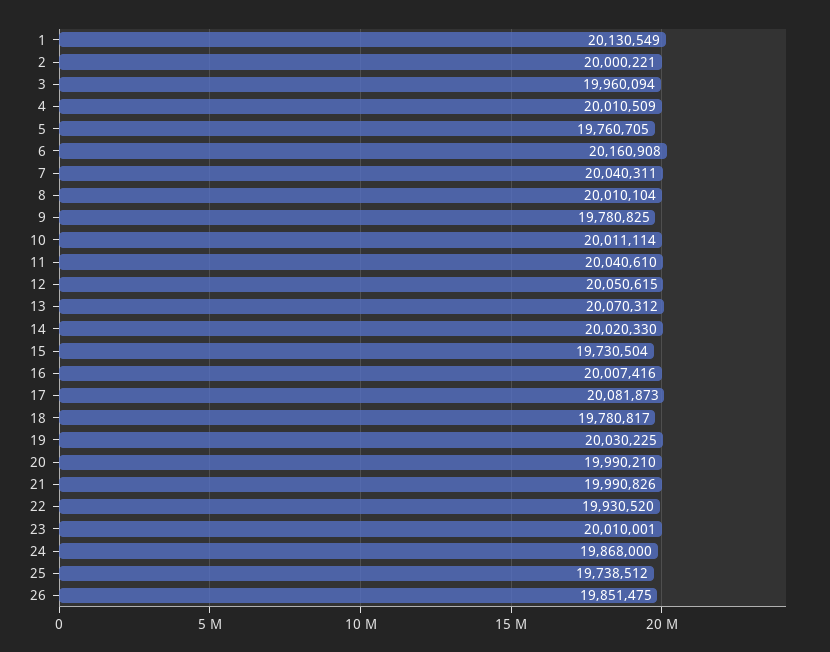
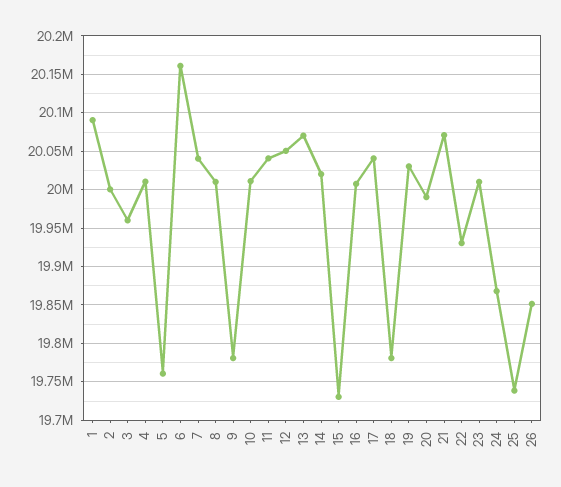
1: 20130549 -> 20090000
17: 20081873 -> 20040000
21: 19990826 -> 20070000

